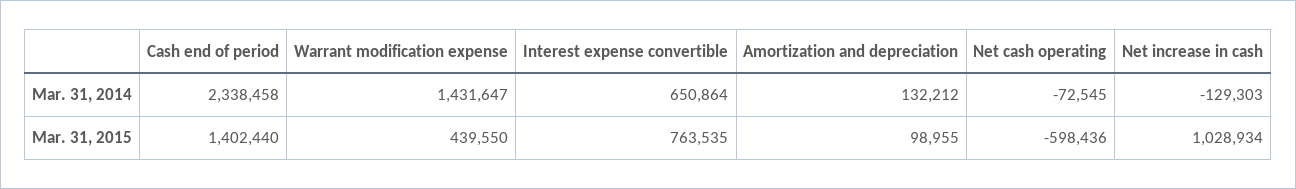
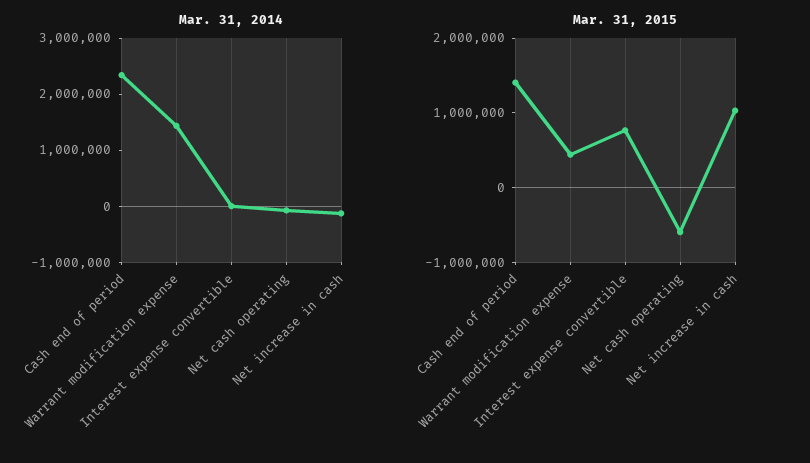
Mar. 31, 2014, Interest expense convertible: 650864 -> 0
Mar. 31, 2014, Amortization and depreciation: 132212 -> none
Mar. 31, 2015, Amortization and depreciation: 98955 -> none

